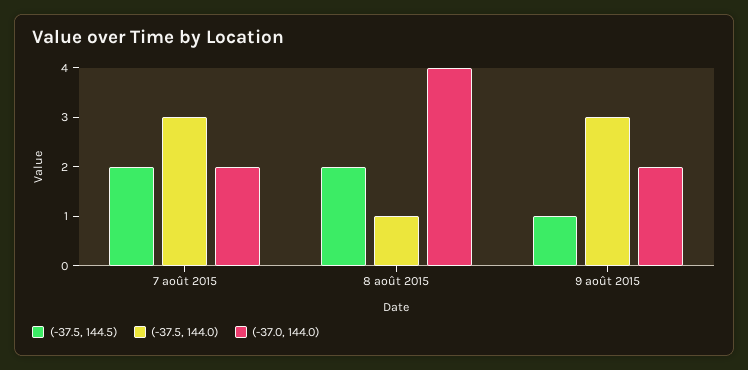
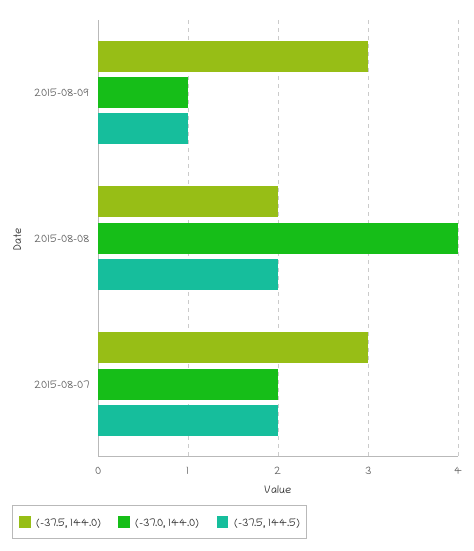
(-37.5, 144.0), 8 août 2015: 1 -> 2
(-37.0, 144.0), 9 août 2015: 2 -> 1

